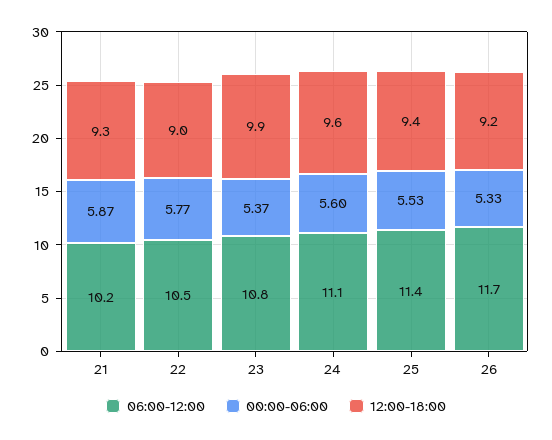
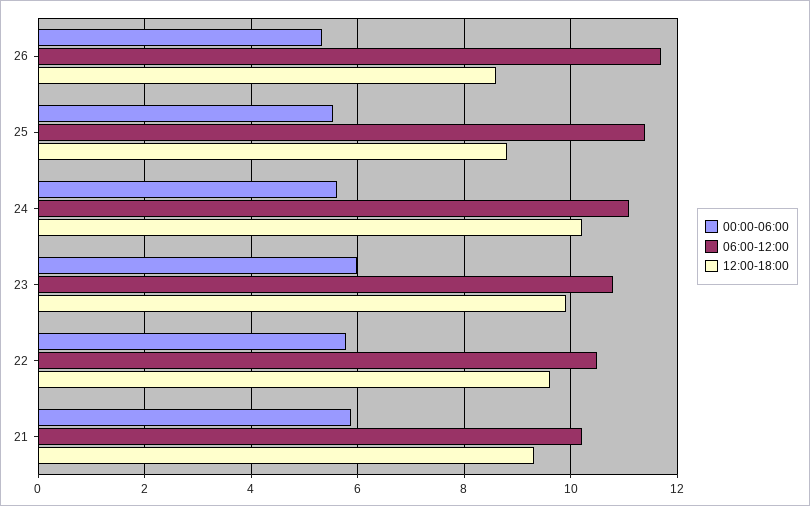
12:00-18:00, 22: 9 -> 9.6
00:00-06:00, 23: 5.37 -> 6
12:00-18:00, 24: 9.6 -> 10.2
12:00-18:00, 25: 9.4 -> 8.8
12:00-18:00, 26: 9.2 -> 8.6

